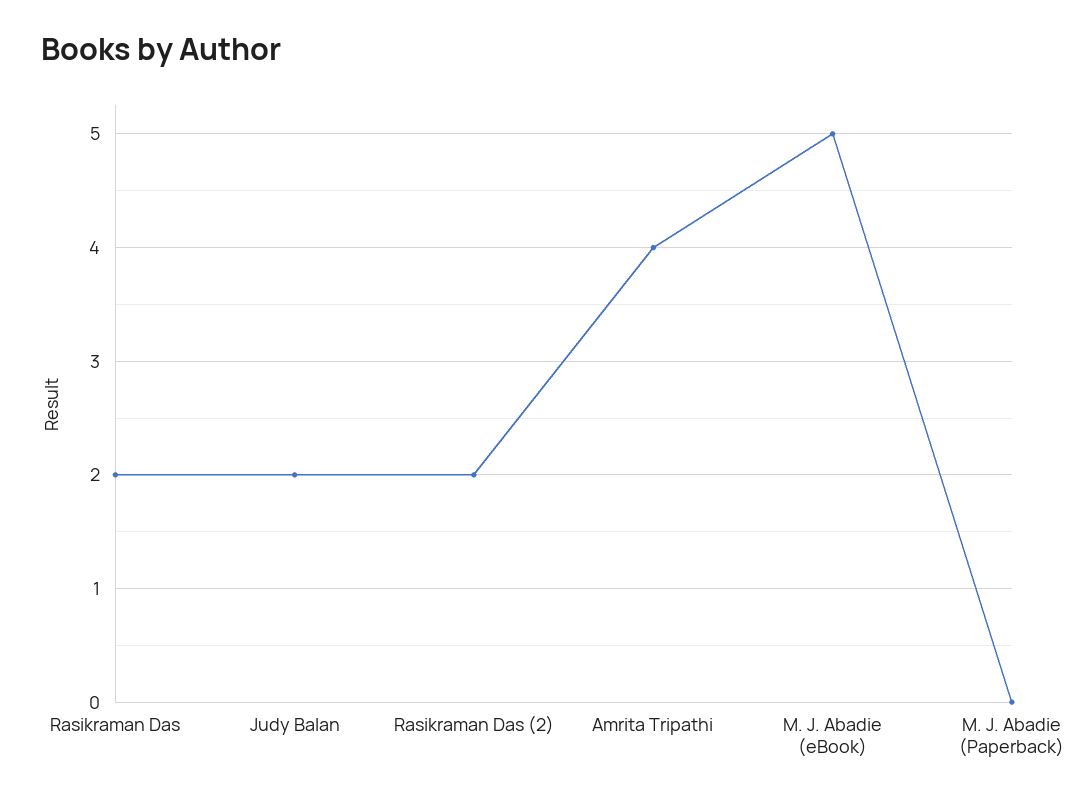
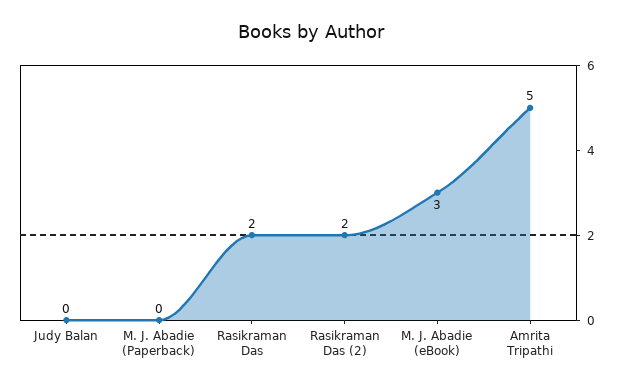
Judy Balan: 2 -> 0
Amrita Tripathi: 4 -> 5
M. J. Abadie (eBook): 5 -> 3

